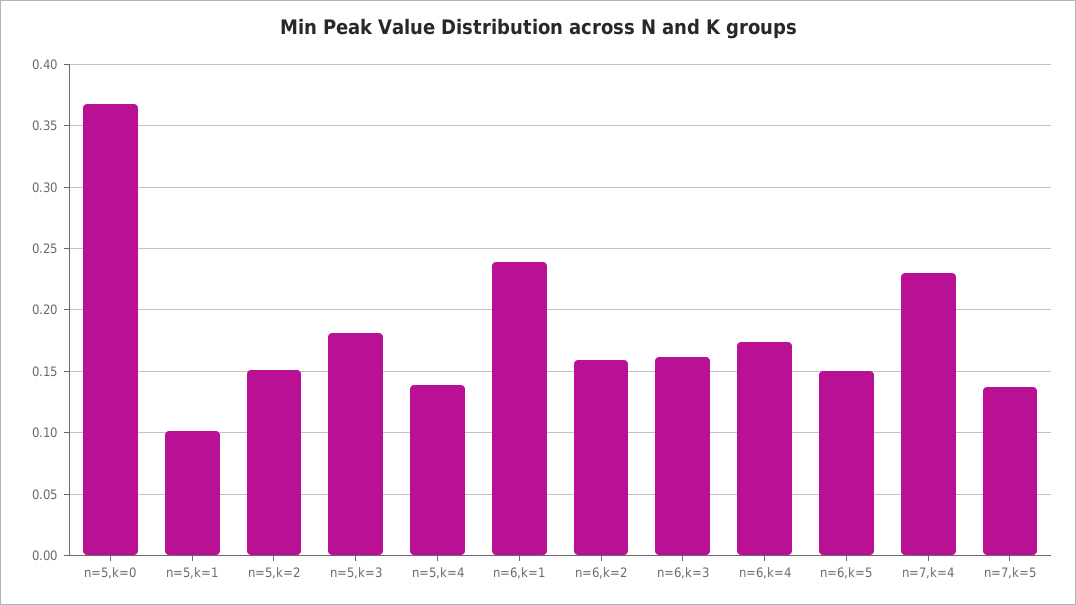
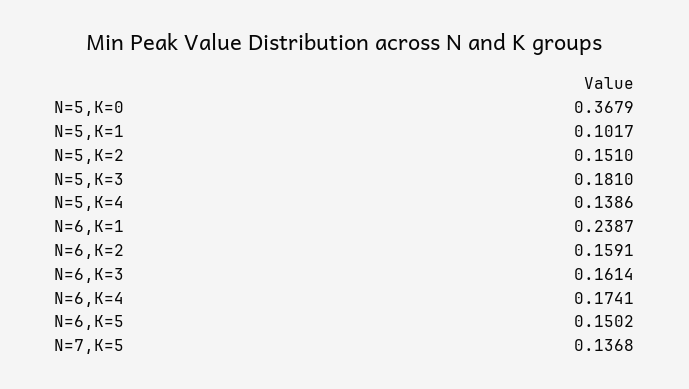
n=7,k=4: 0.23 -> none

